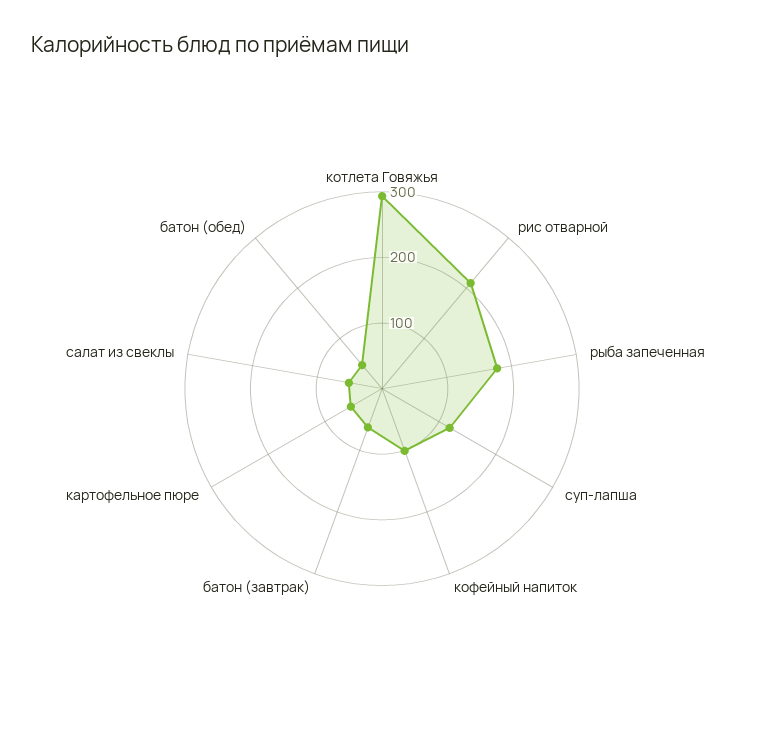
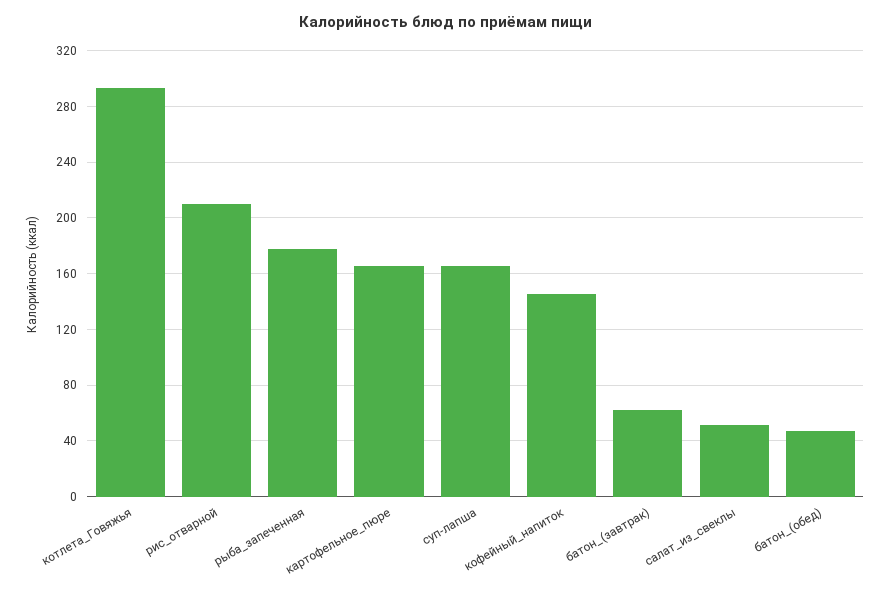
суп-лапша: 120 -> 165
кофейный напиток: 100 -> 145
картофельное пюре: 60 -> 165

